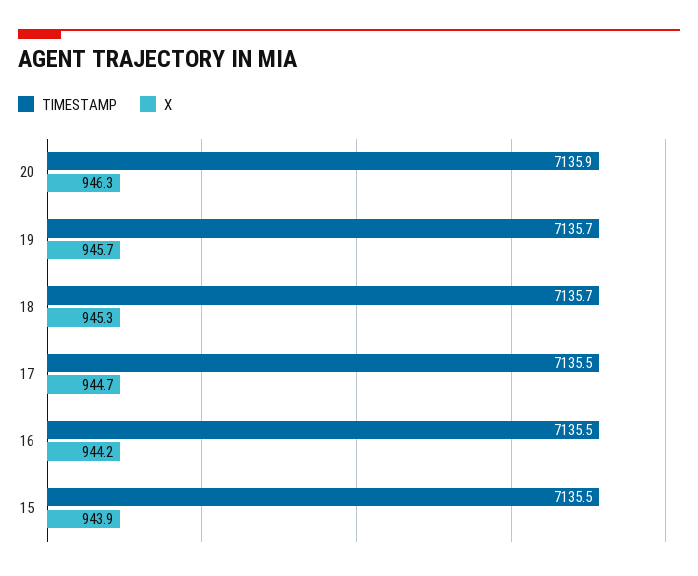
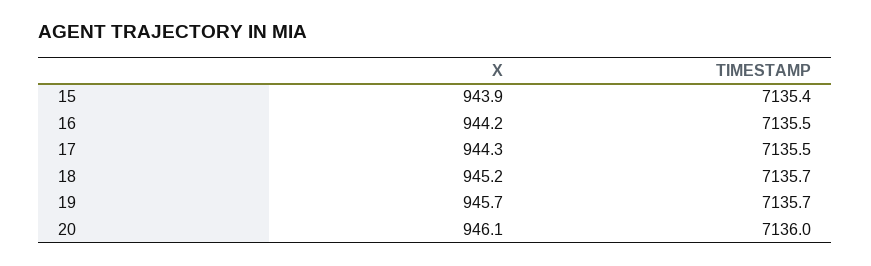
TIMESTAMP, 20: 7135.9 -> 7136
X, 20: 946.3 -> 946.1
X, 18: 945.3 -> 945.2
X, 17: 944.7 -> 944.3
TIMESTAMP, 15: 7135.5 -> 7135.4

